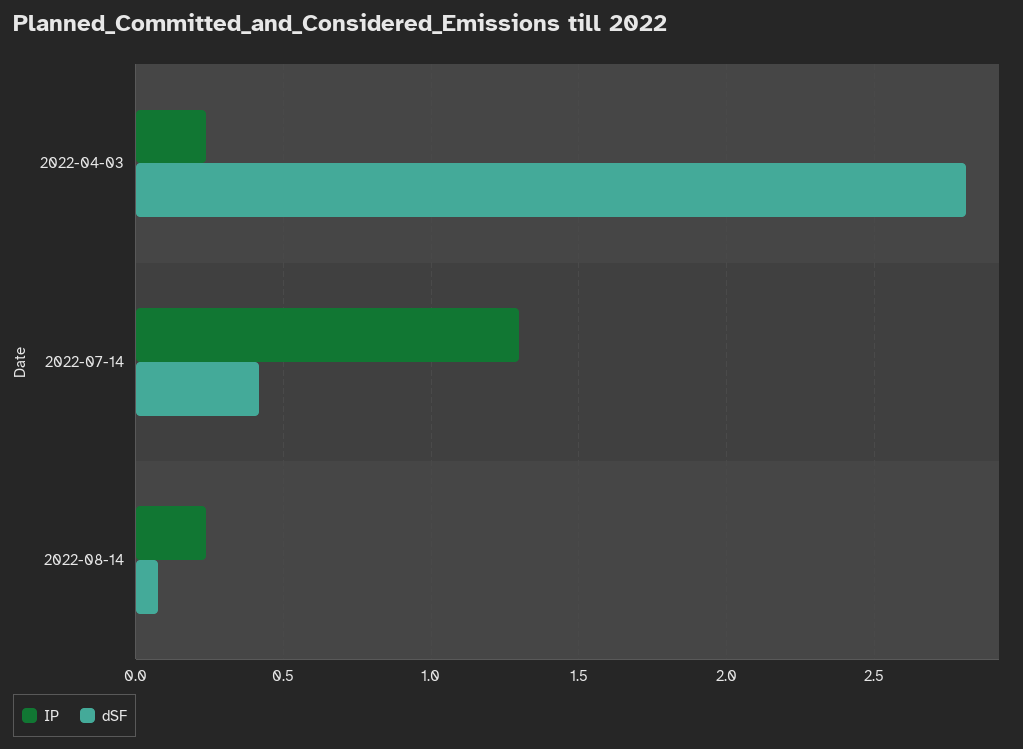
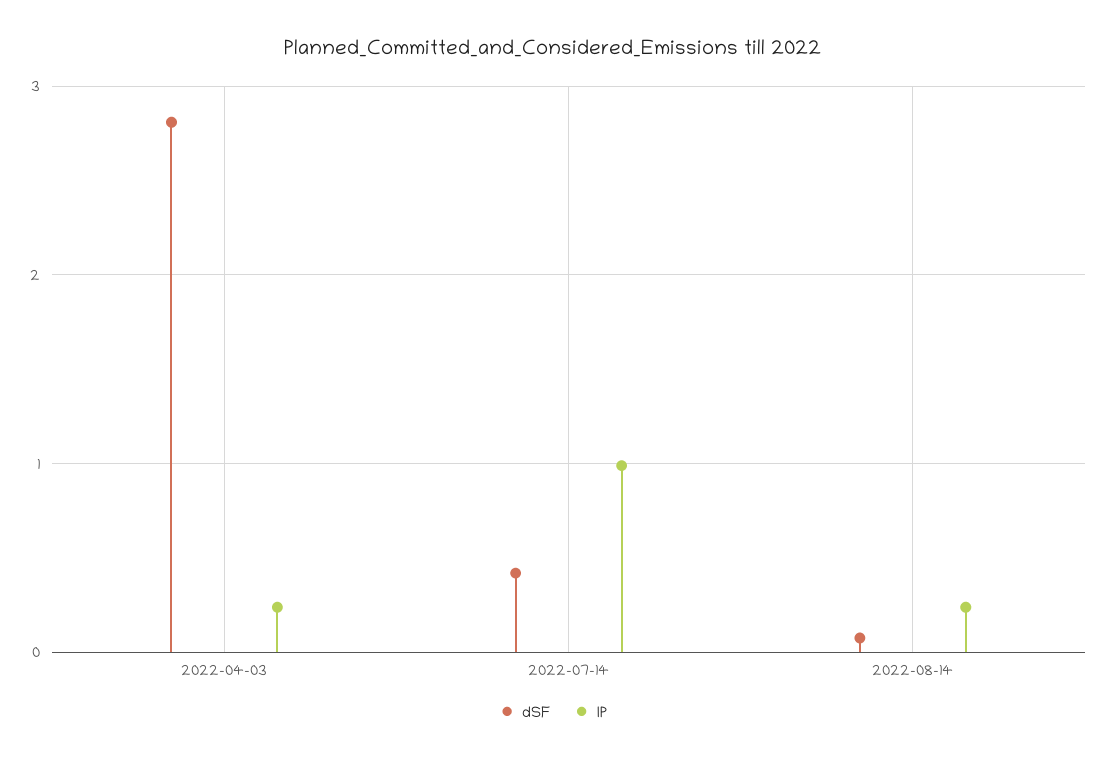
IP, 2022-07-14: 1.3 -> 1

